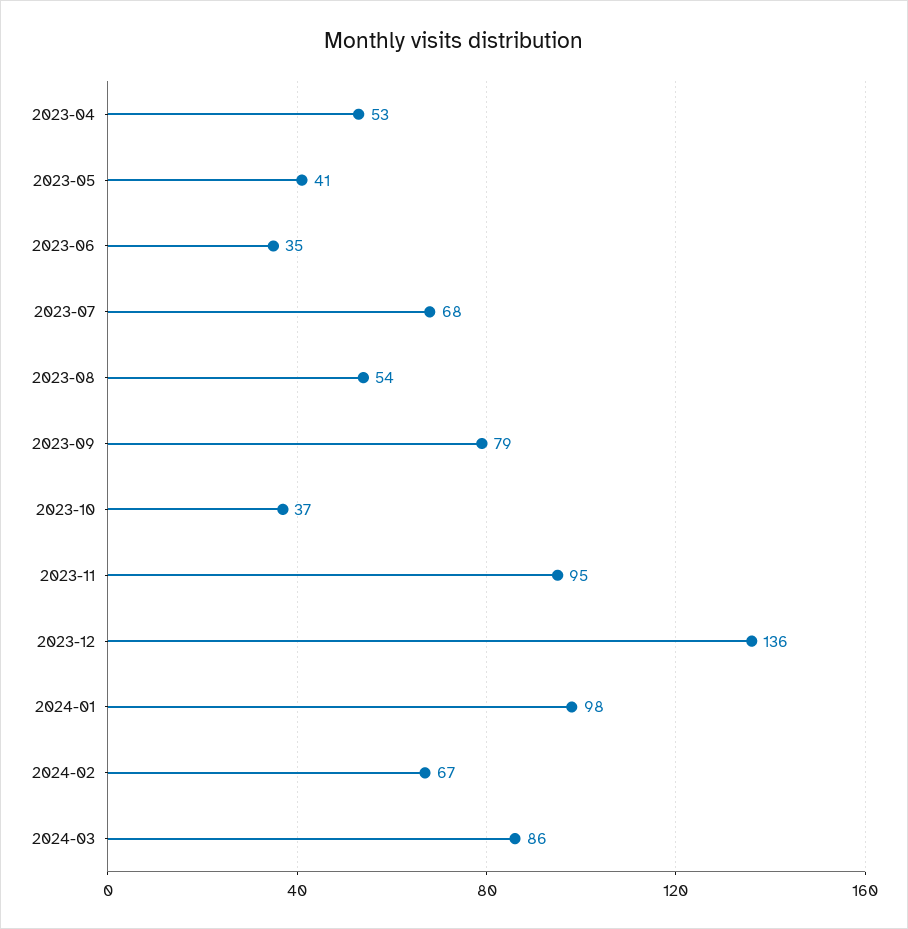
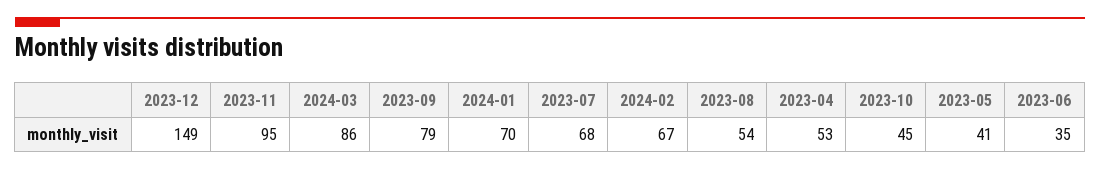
2023-10: 37 -> 45
2023-12: 136 -> 149
2024-01: 98 -> 70

